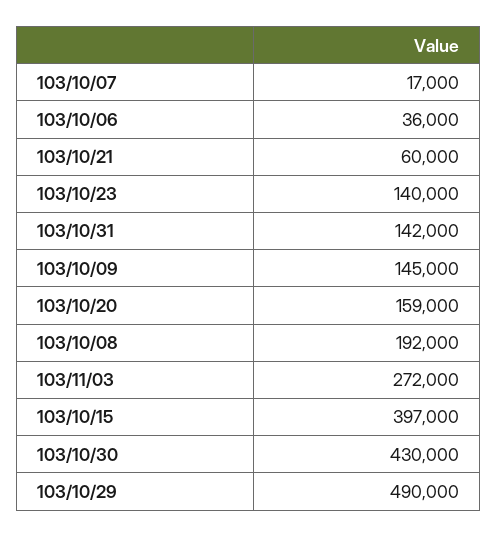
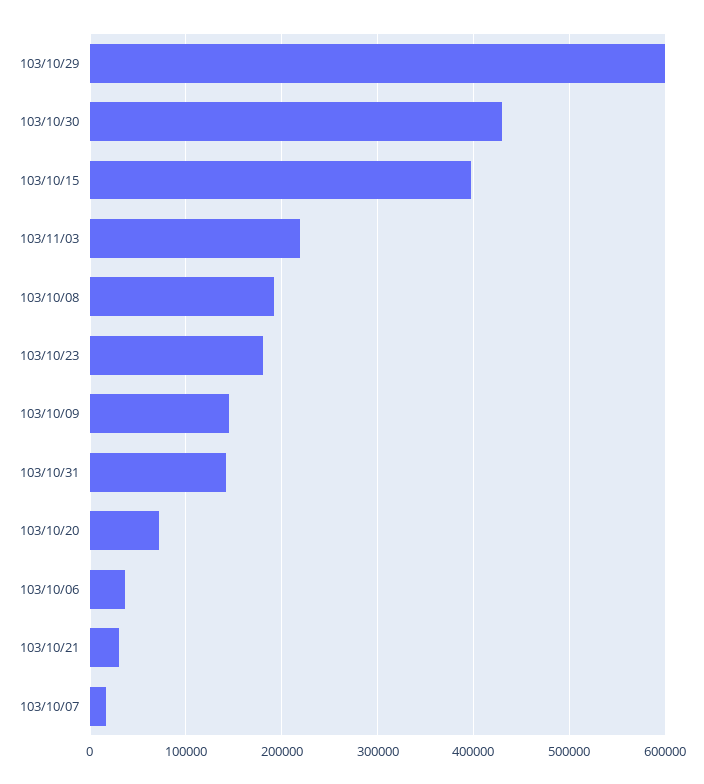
103/10/21: 60000 -> 30000
103/10/23: 140000 -> 180000
103/10/20: 159000 -> 70000
103/11/03: 272000 -> 220000
103/10/29: 490000 -> 600000

